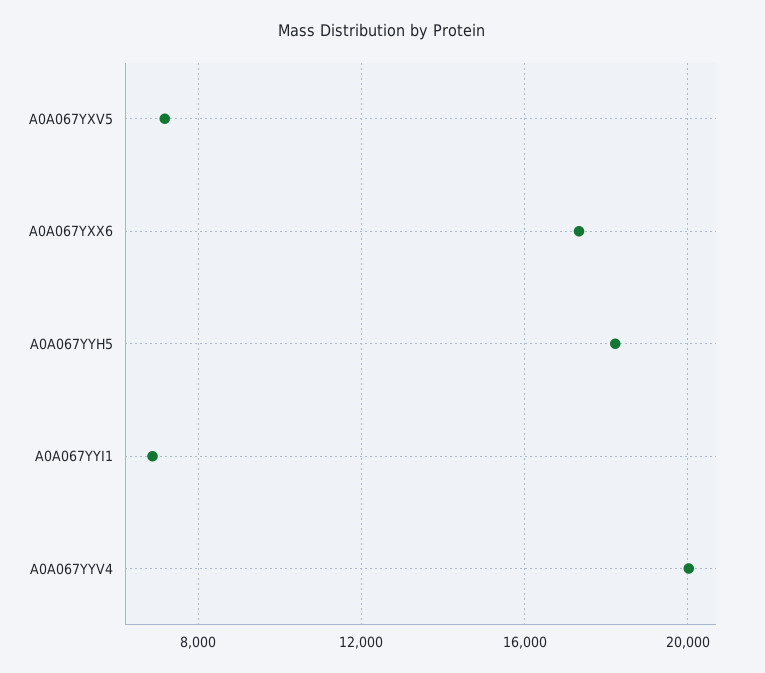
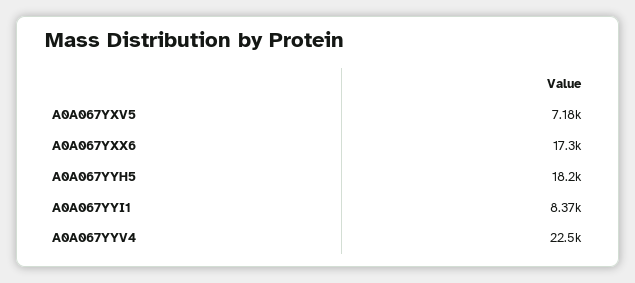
A0A067YYI1: 7000 -> 8370
A0A067YYV4: 20000 -> 22500

